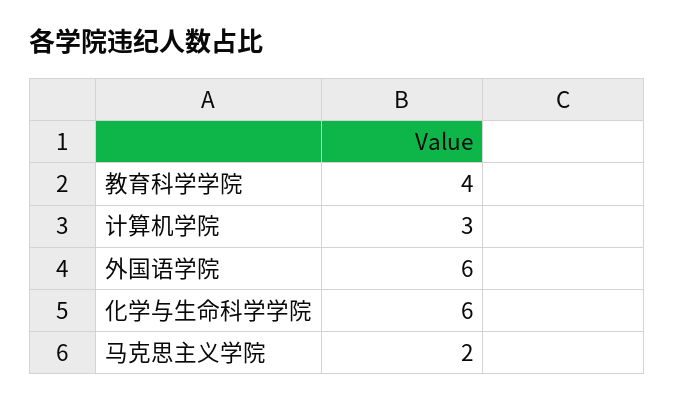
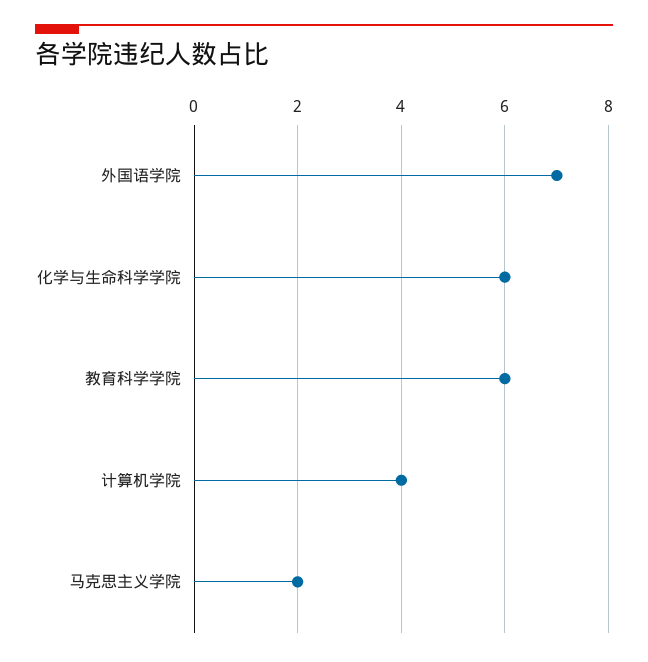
教育科学学院: 4 -> 6
计算机学院: 3 -> 4
外国语学院: 6 -> 7

